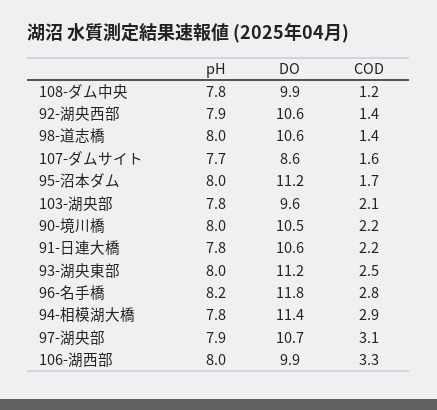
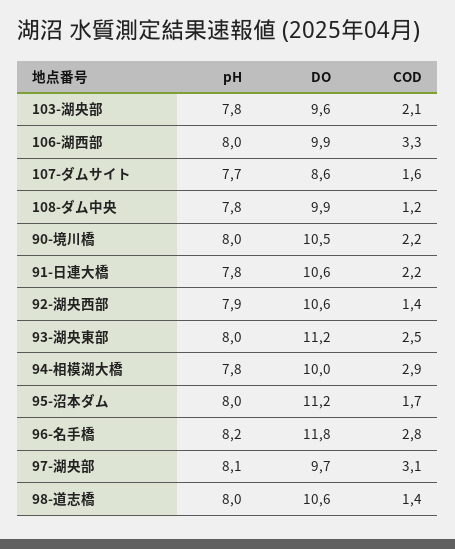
DO, 94-相模湖大橋: 11.4 -> 10
pH, 97-湖央部: 7.9 -> 8.1
DO, 97-湖央部: 10.7 -> 9.7

